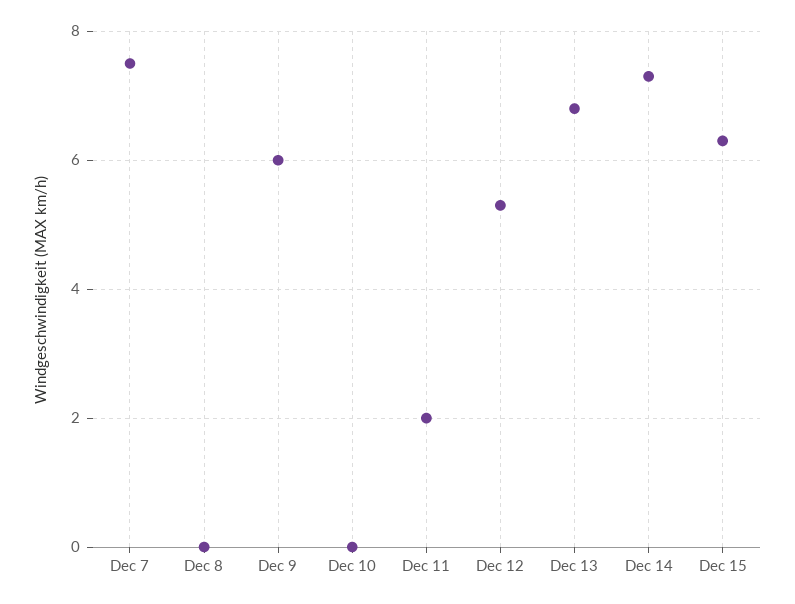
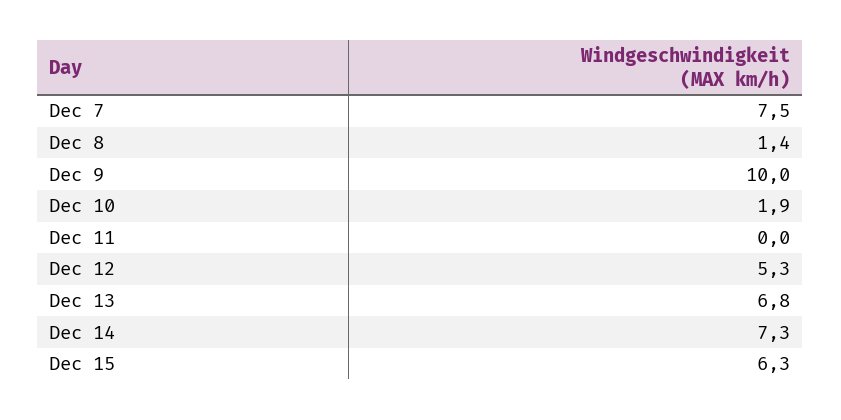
Dec 8: 0 -> 1.4
Dec 9: 6 -> 10
Dec 10: 0 -> 1.9
Dec 11: 2 -> 0

